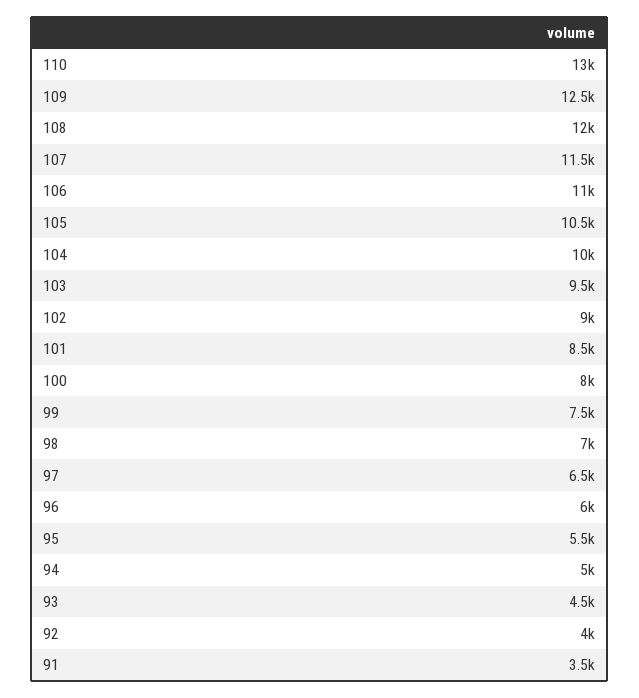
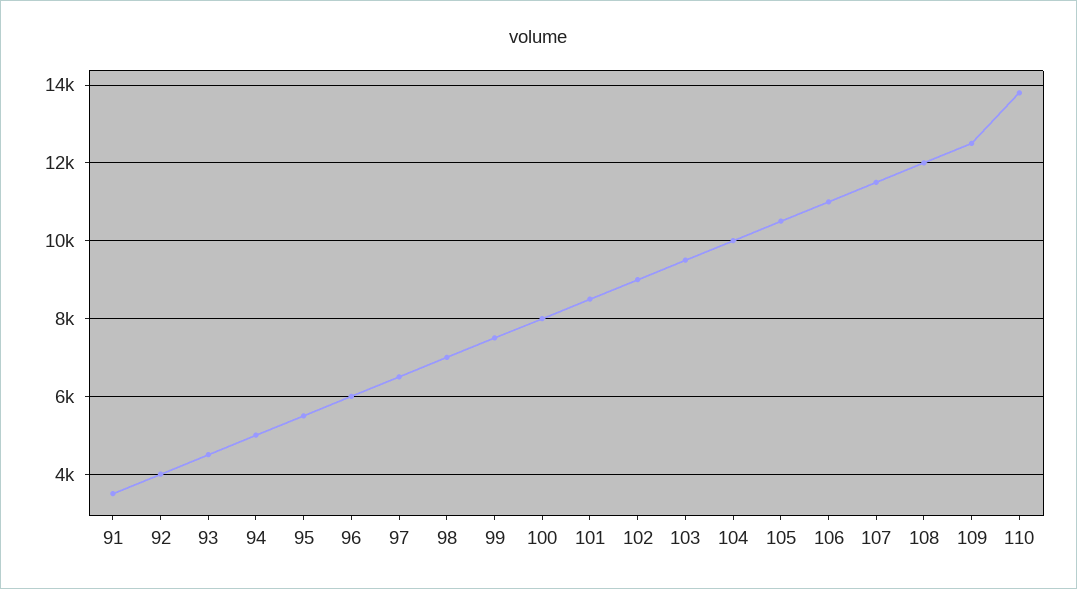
110: 13000 -> 13800

